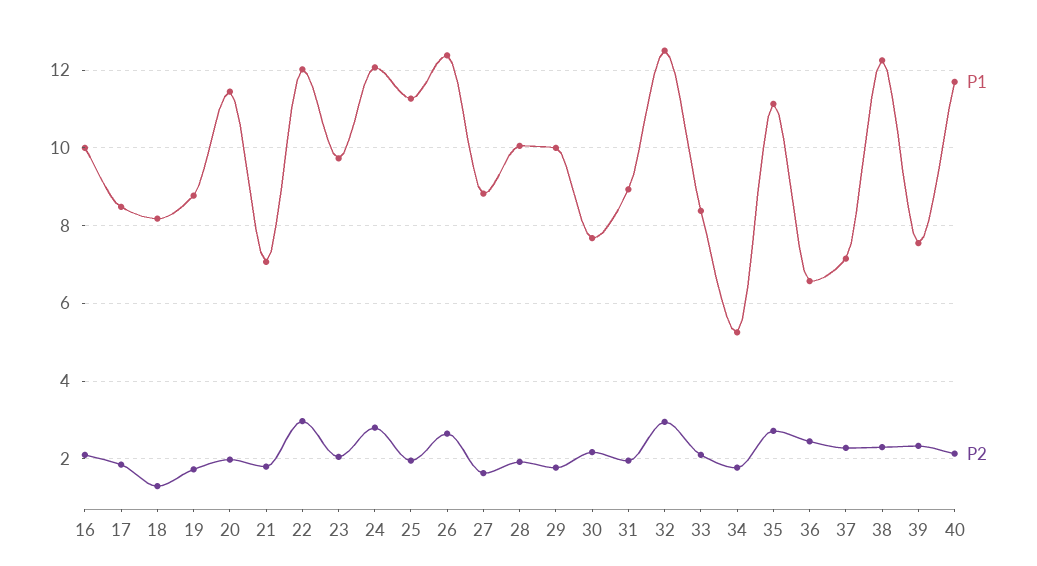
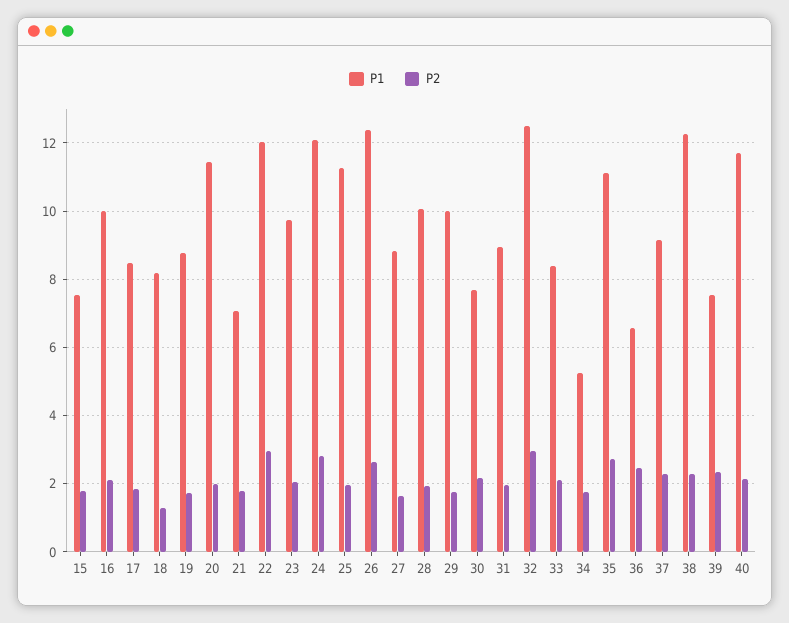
P1, 37: 7.2 -> 9.2
P1, 15: none -> 7.6
P2, 15: none -> 1.8

